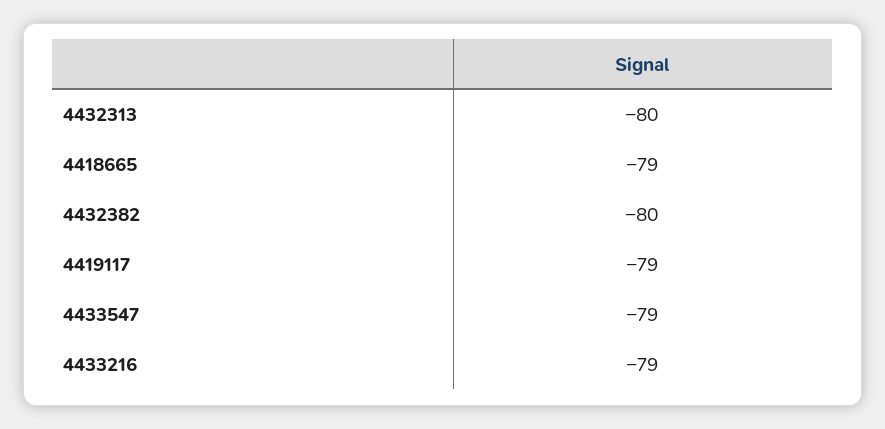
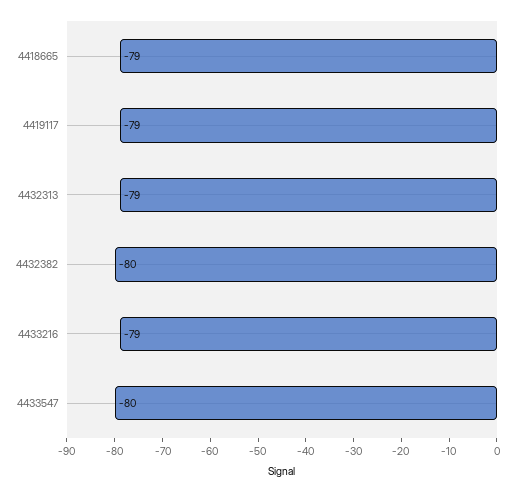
4432313: -80 -> -79
4433547: -79 -> -80

